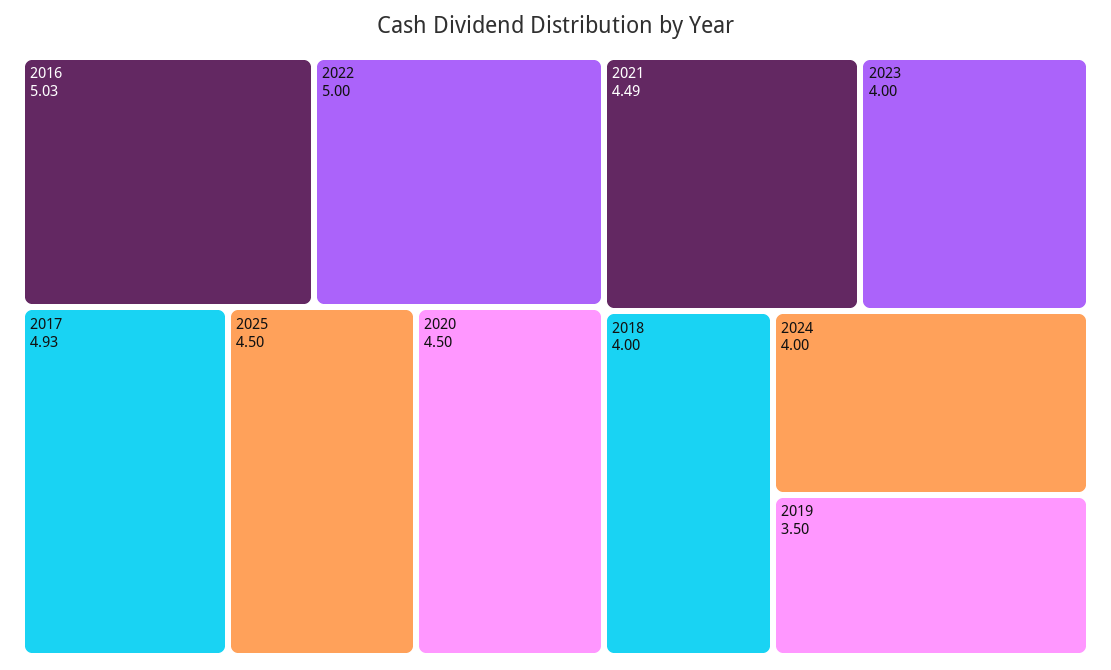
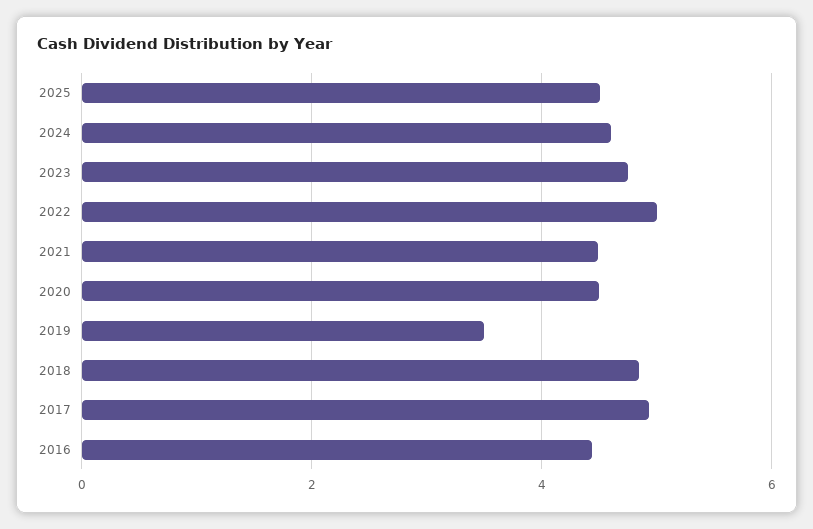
2016: 5.03 -> 4.4
2023: 4 -> 4.8
2018: 4 -> 4.8
2024: 4 -> 4.6

